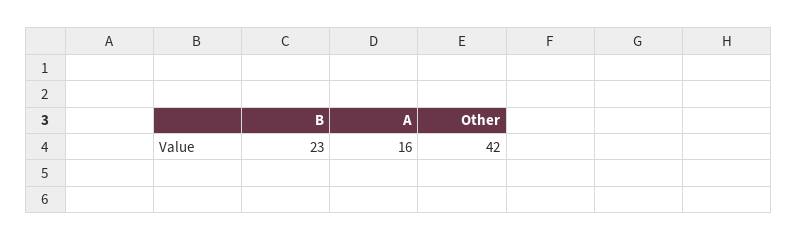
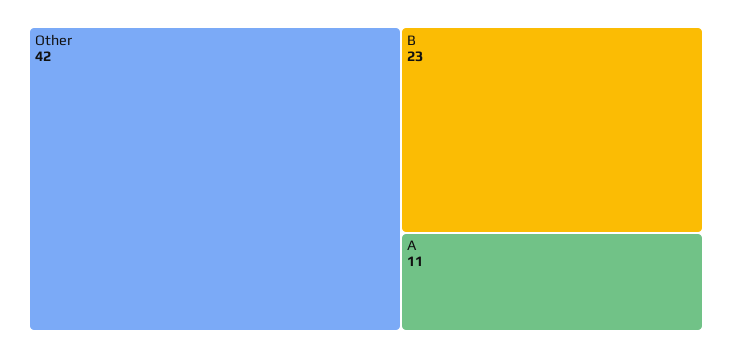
A: 16 -> 11

